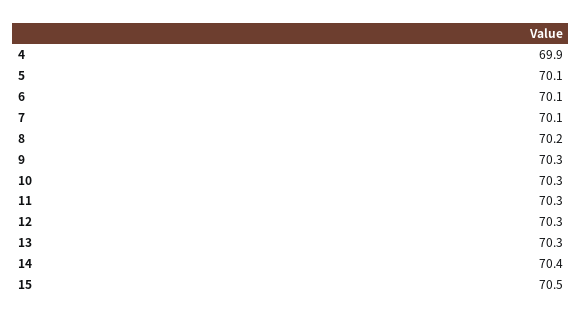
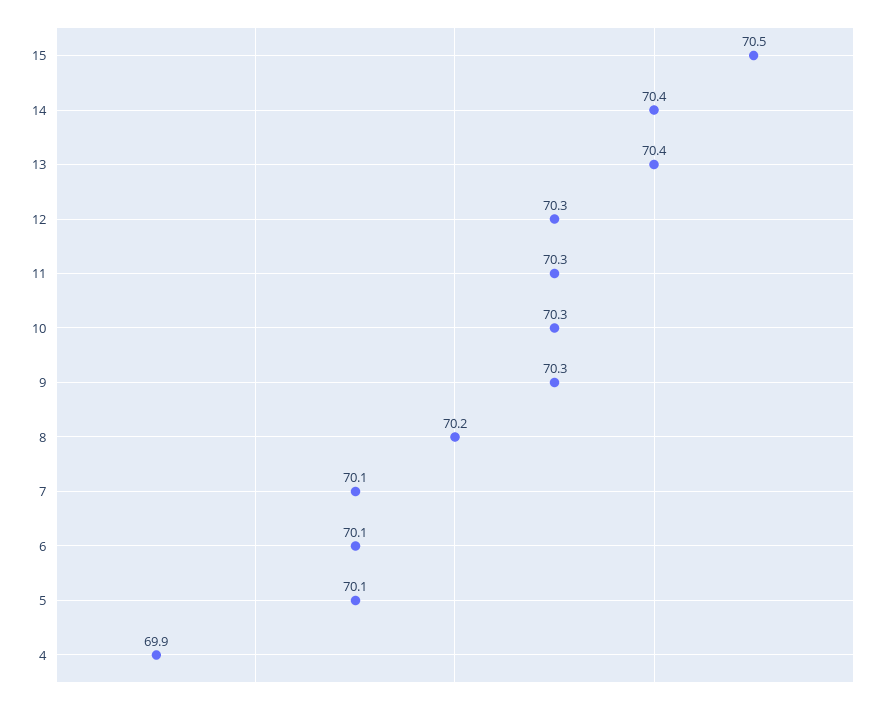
13: 70.3 -> 70.4

